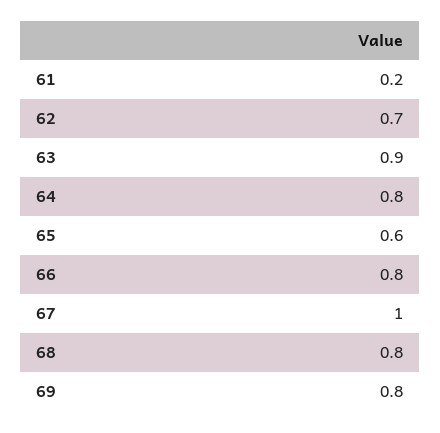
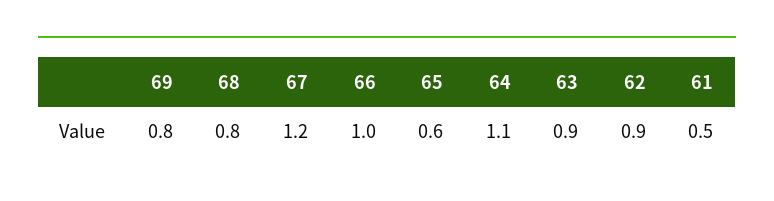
61: 0.2 -> 0.5
62: 0.7 -> 0.9
64: 0.8 -> 1.1
66: 0.8 -> 1
67: 1 -> 1.2

